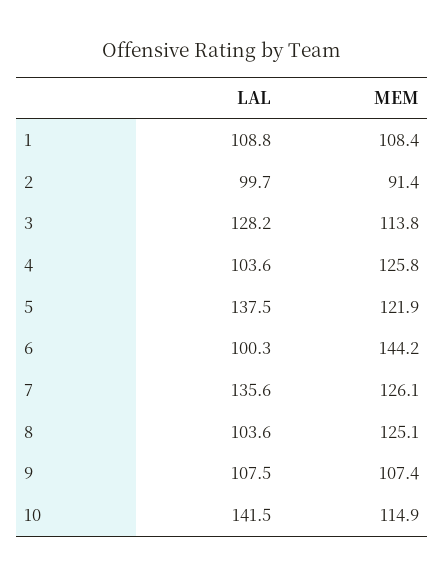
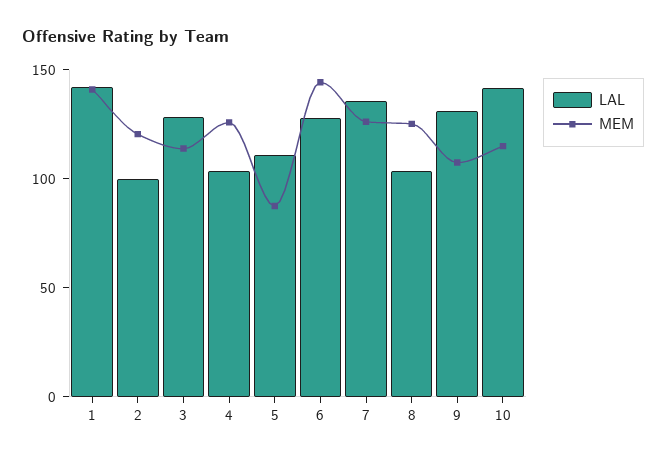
LAL, 1: 108.8 -> 140
MEM, 1: 108.4 -> 140
MEM, 2: 91.4 -> 120
LAL, 5: 137.5 -> 110
MEM, 5: 121.9 -> 90
LAL, 6: 100.3 -> 130
LAL, 9: 107.5 -> 130

